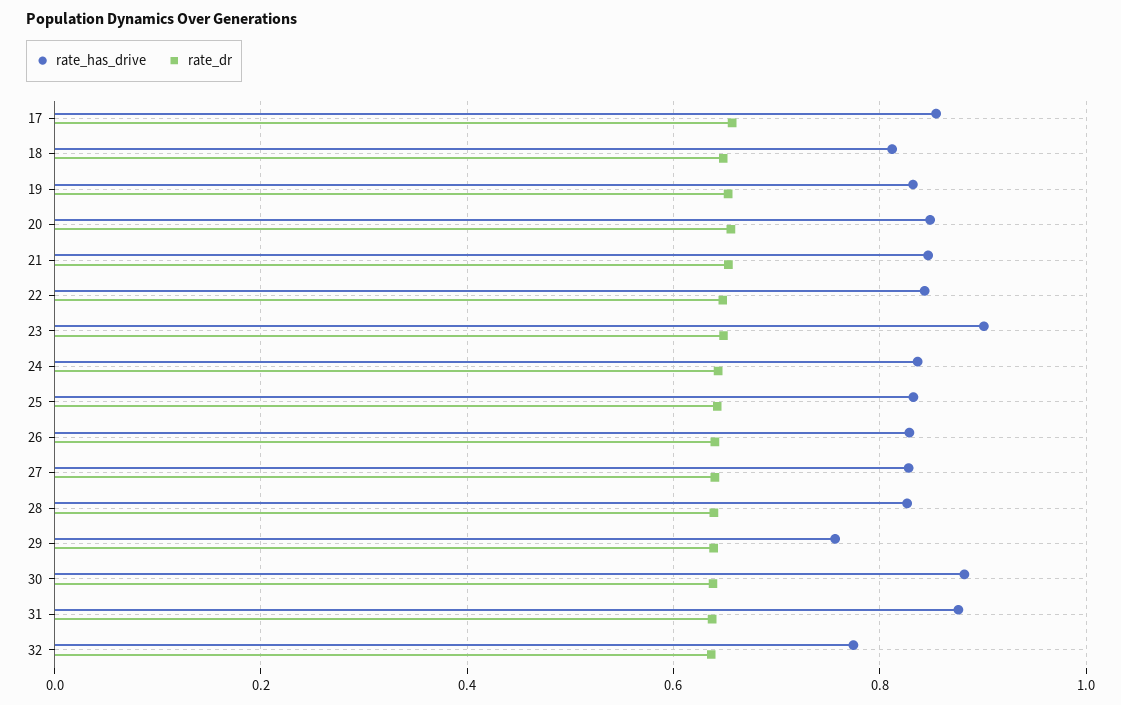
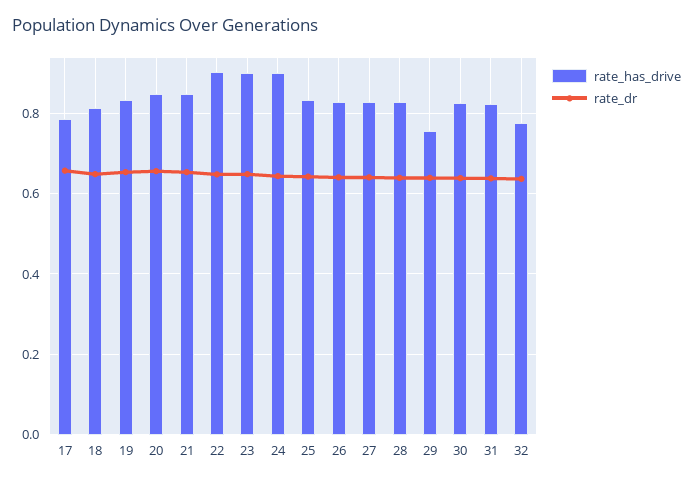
rate_has_drive, 17: 0.86 -> 0.78
rate_has_drive, 22: 0.84 -> 0.9
rate_has_drive, 24: 0.84 -> 0.9
rate_has_drive, 30: 0.88 -> 0.82
rate_has_drive, 31: 0.88 -> 0.82

